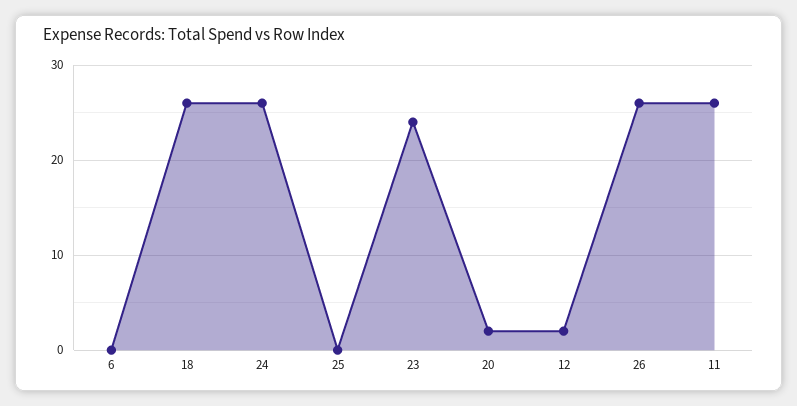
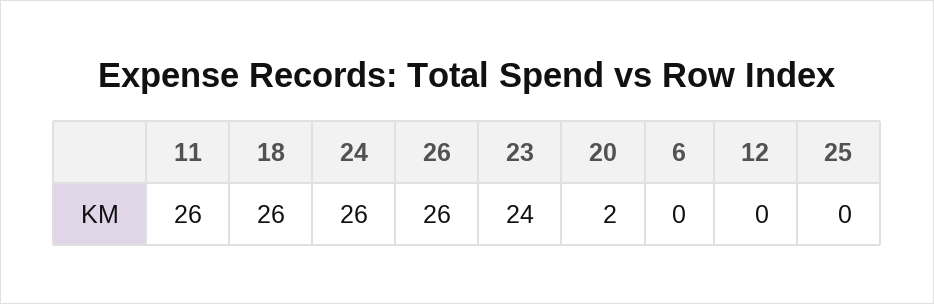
12: 2 -> 0

